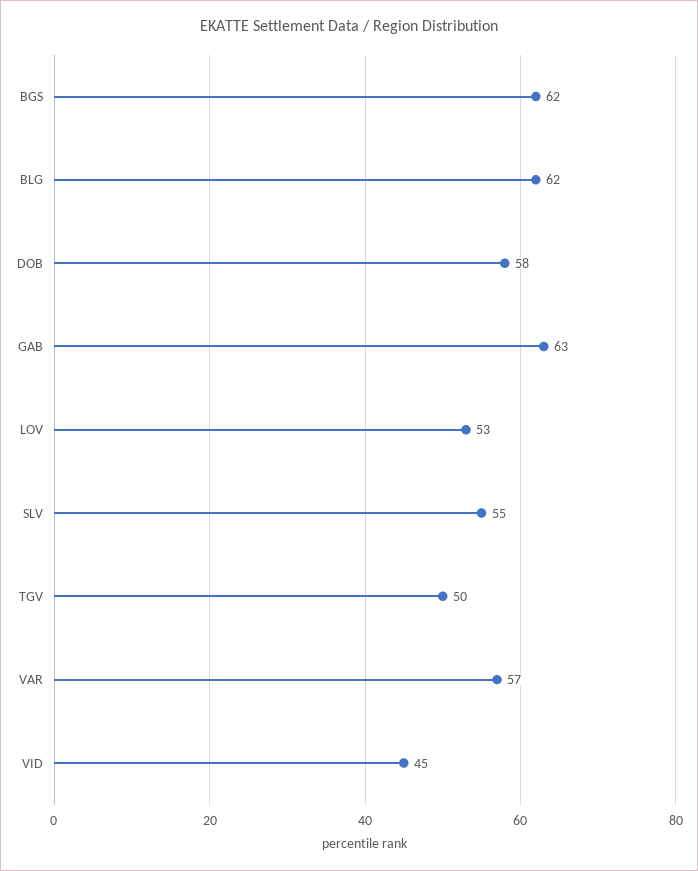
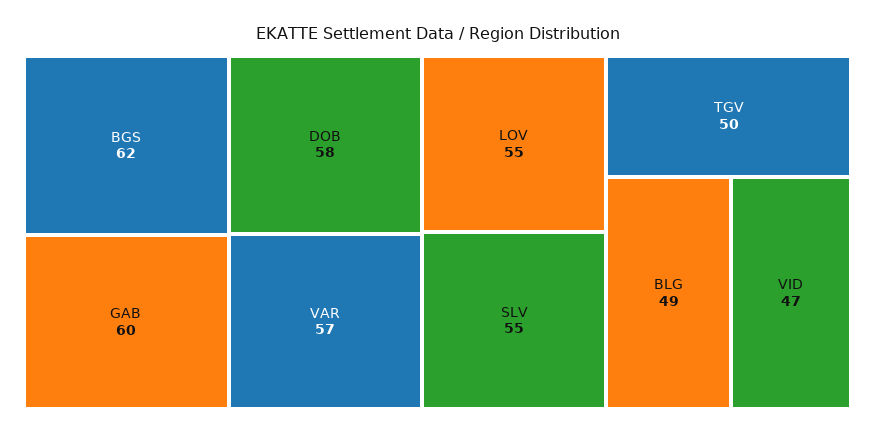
BLG: 62 -> 49
GAB: 63 -> 60
LOV: 53 -> 55
VID: 45 -> 47

